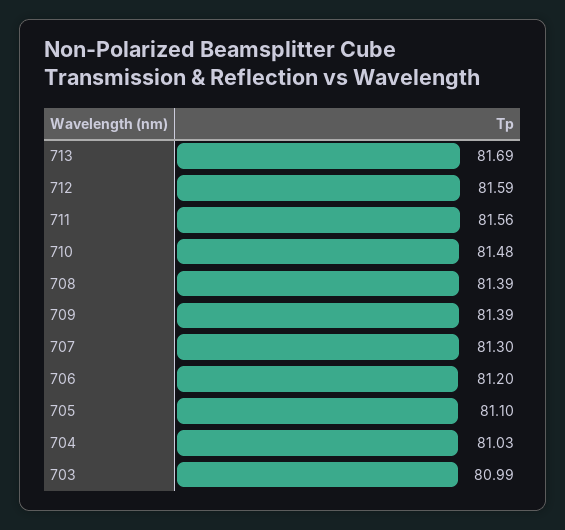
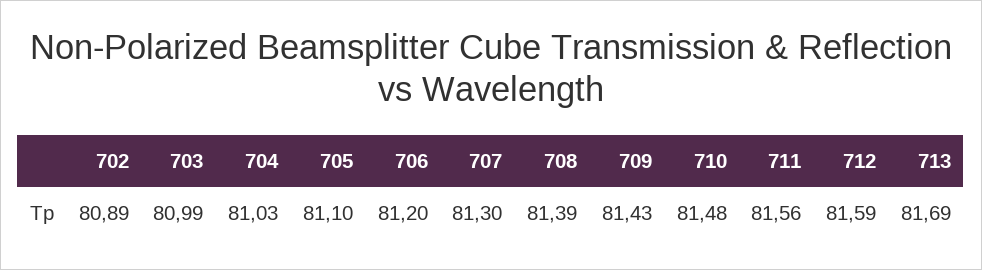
709: 81.39 -> 81.43
702: none -> 80.89

